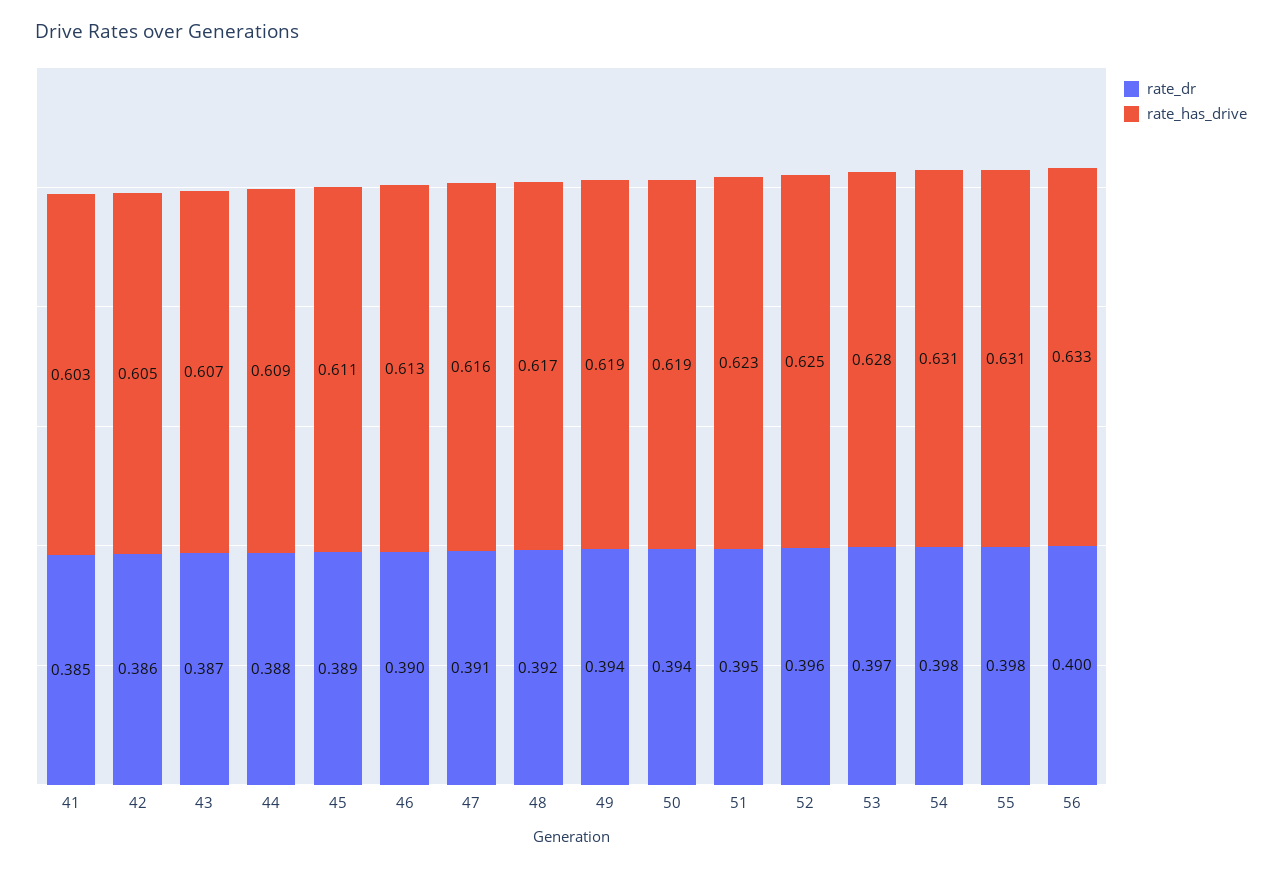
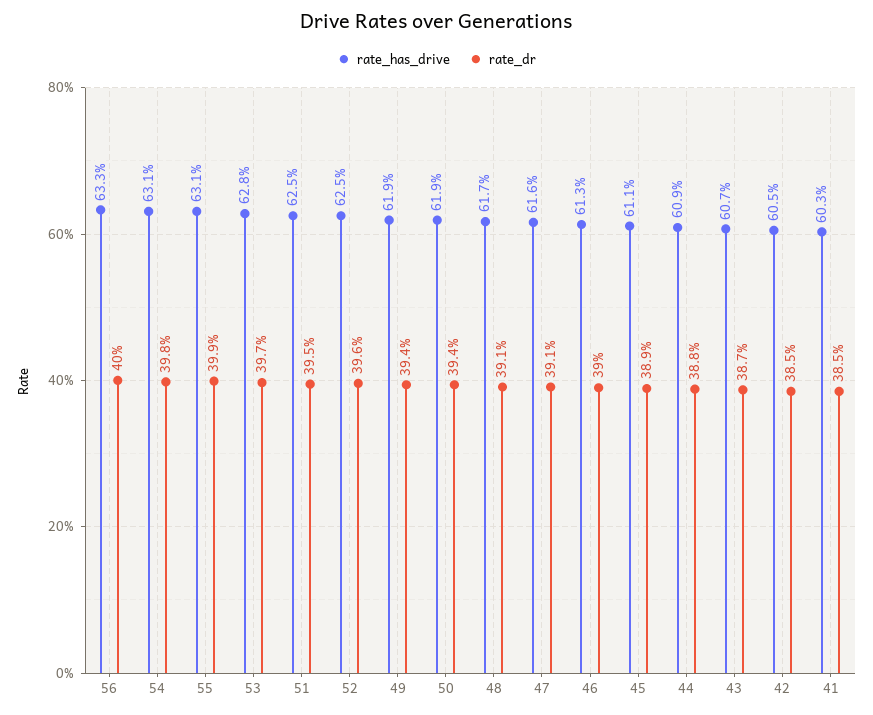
rate_dr, 42: 0.386 -> 0.385
rate_dr, 48: 0.392 -> 0.391
rate_has_drive, 51: 0.623 -> 0.625
rate_dr, 55: 0.398 -> 0.399

